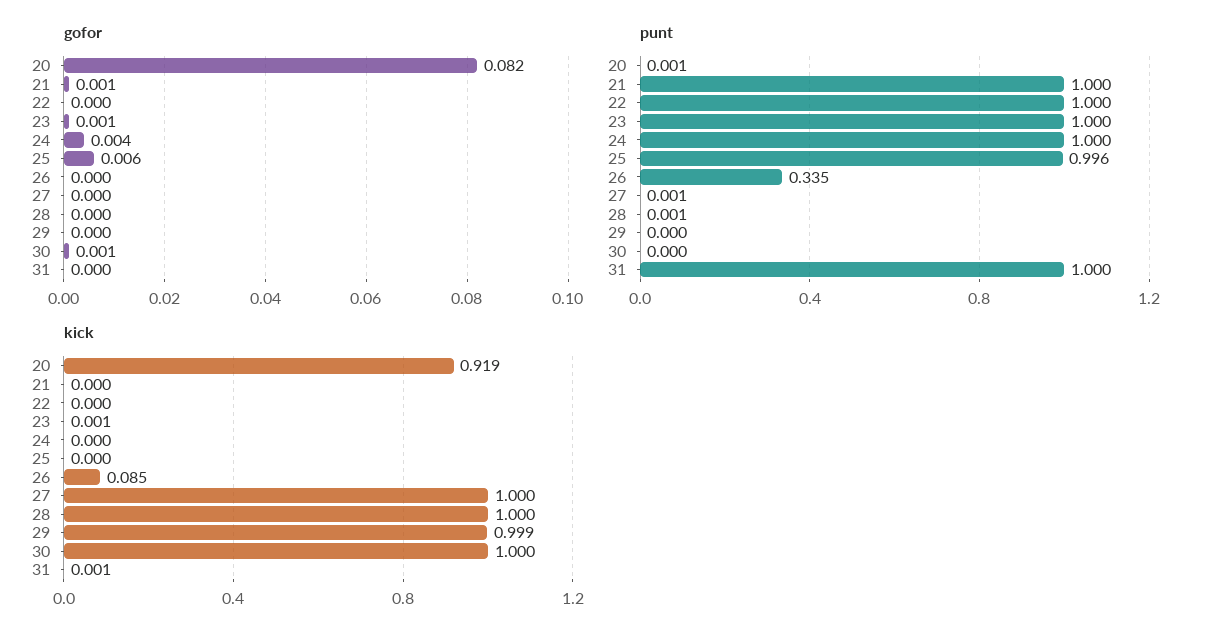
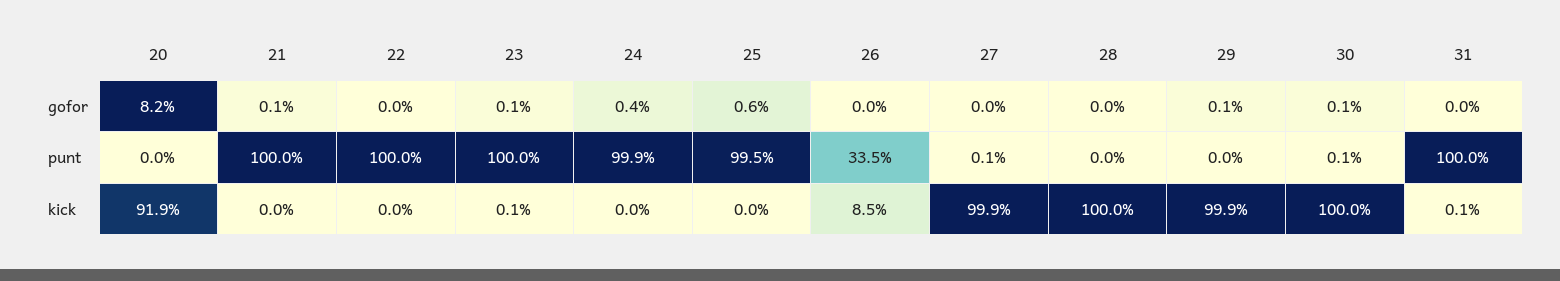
gofor, 29: 0 -> 0.001
punt, 20: 0.001 -> 0
punt, 24: 1 -> 0.999
punt, 25: 0.996 -> 0.995
punt, 28: 0.001 -> 0
punt, 30: 0 -> 0.001
kick, 27: 1 -> 0.999

